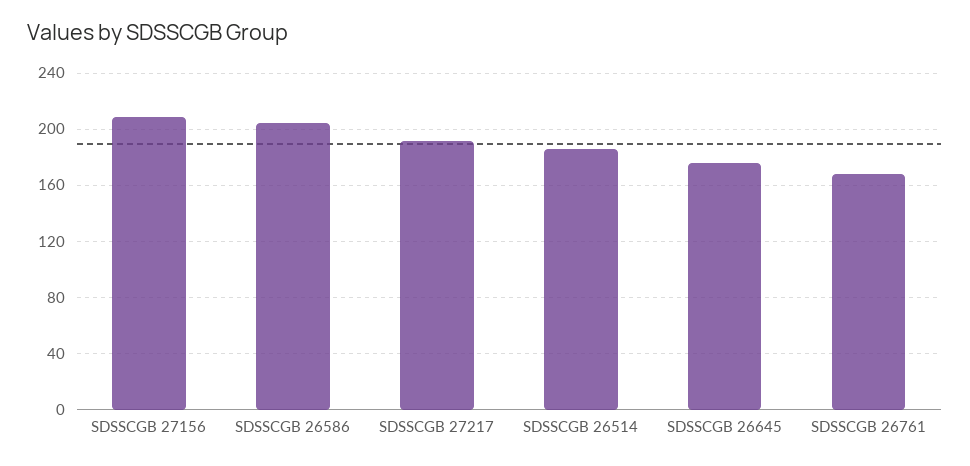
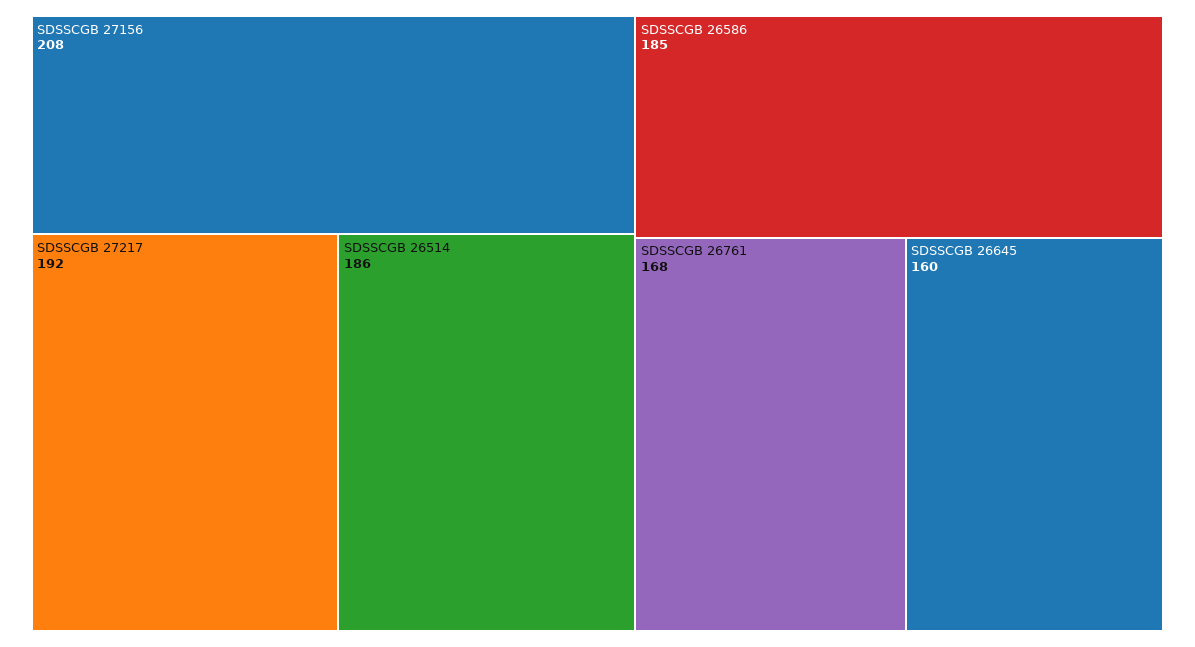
SDSSCGB 26586: 205 -> 185
SDSSCGB 26645: 175 -> 160

